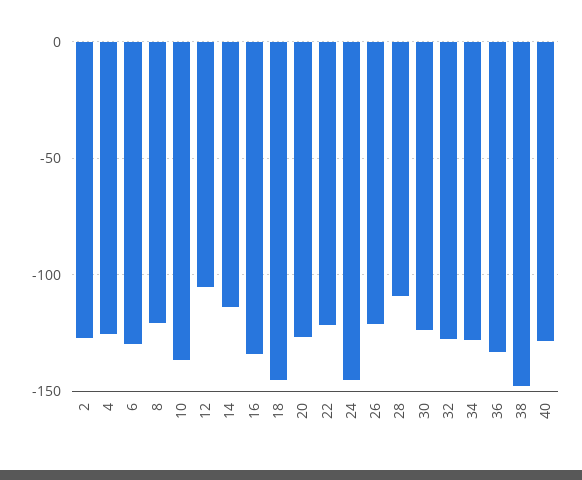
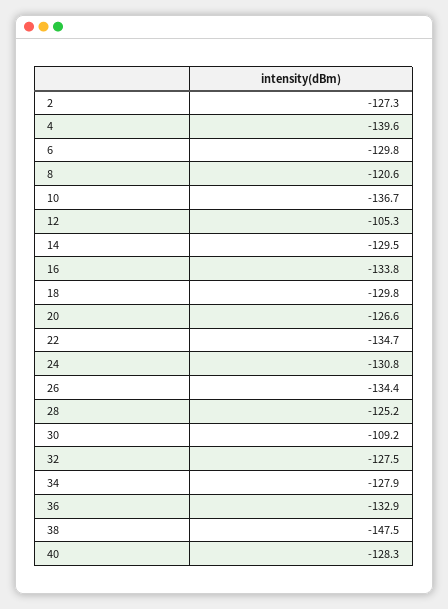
4: -125 -> -139.6
14: -115 -> -129.5
18: -145 -> -129.8
22: -120 -> -134.7
24: -145 -> -130.8
26: -120 -> -134.4
28: -110 -> -125.2
30: -125 -> -109.2

